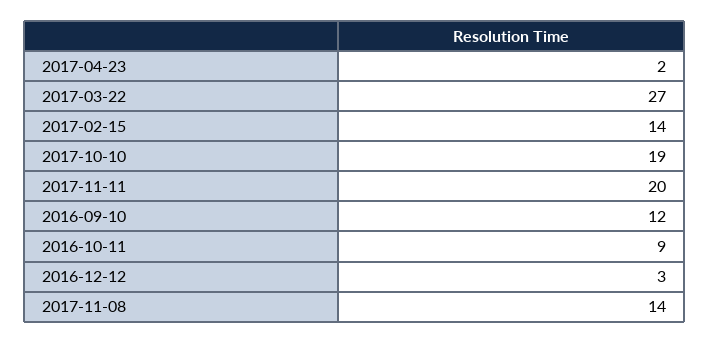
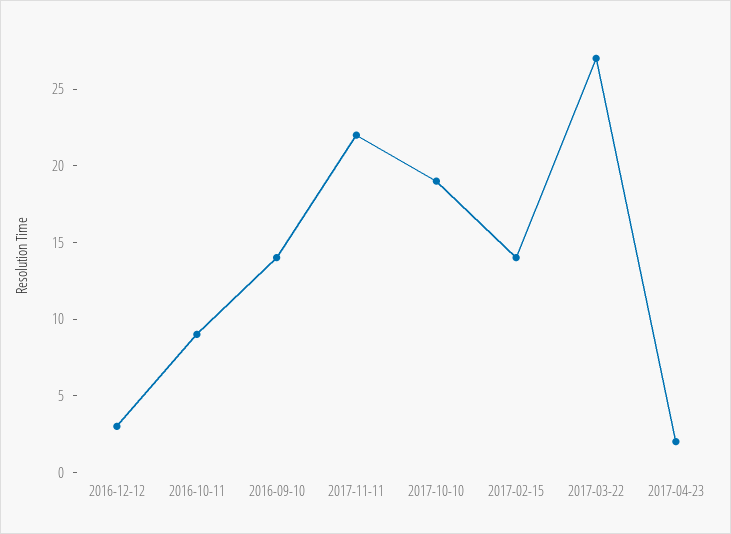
2017-11-11: 20 -> 22
2016-09-10: 12 -> 14
2017-11-08: 14 -> none

